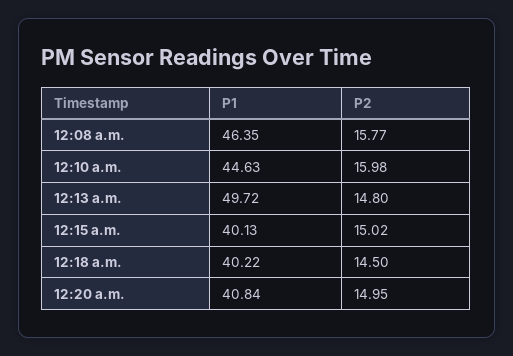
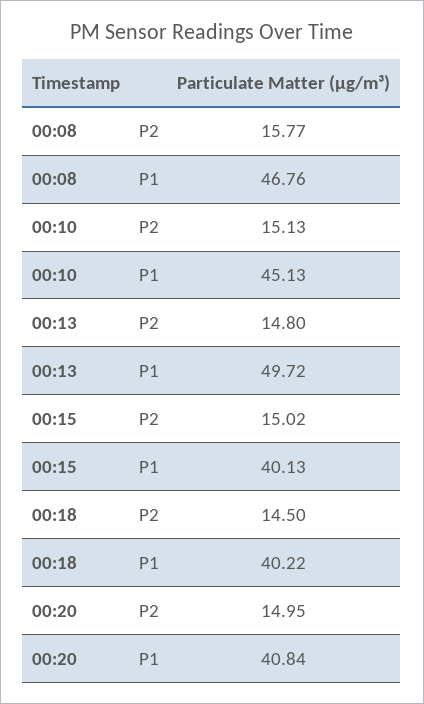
P1, 12:08 a.m.: 46.35 -> 46.76
P1, 12:10 a.m.: 44.63 -> 45.13
P2, 12:10 a.m.: 15.98 -> 15.13

